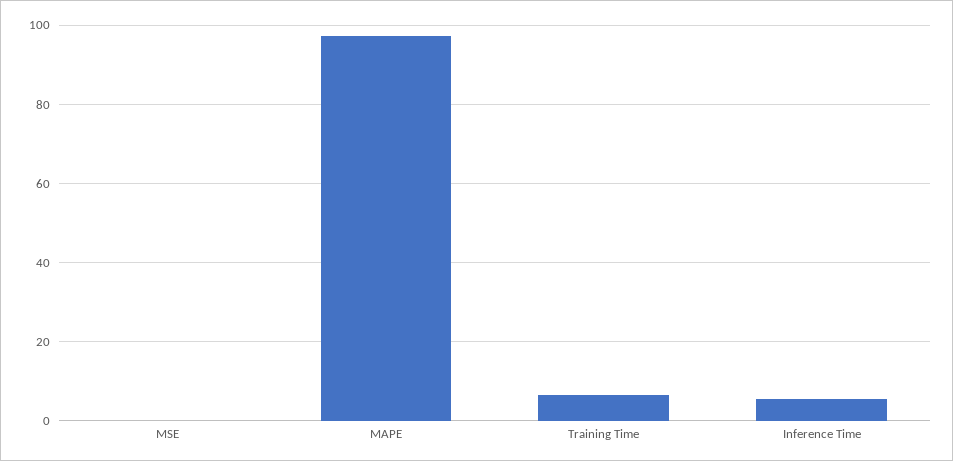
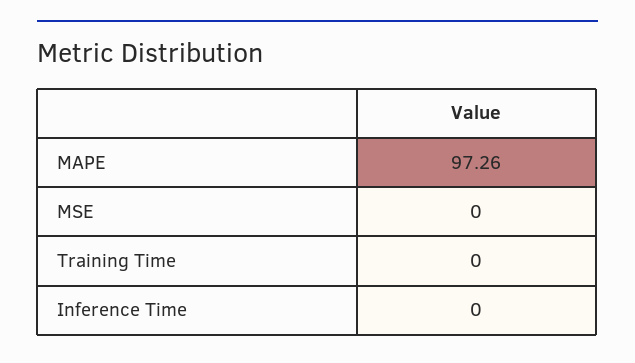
Training Time: 6 -> 0
Inference Time: 6 -> 0

